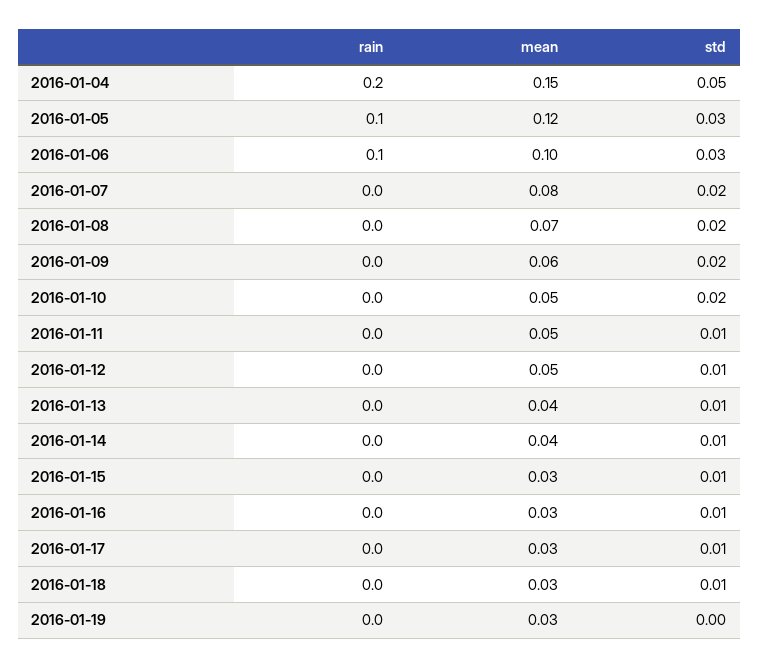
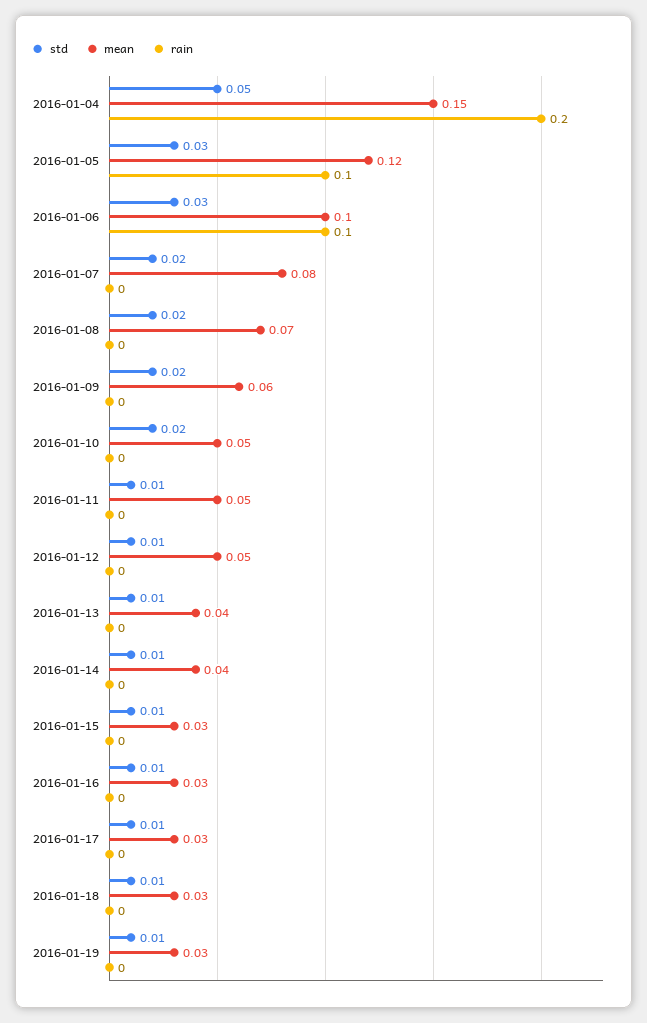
std, 2016-01-19: 0 -> 0.01

